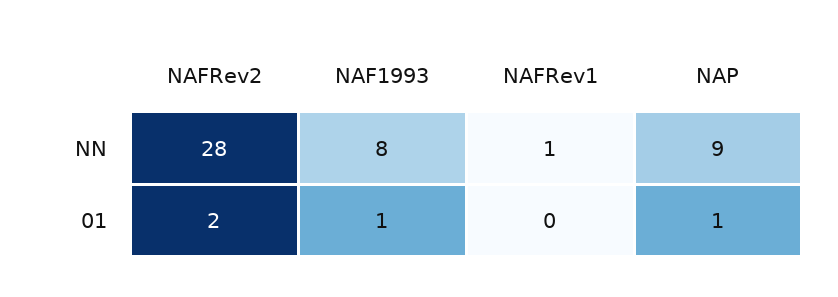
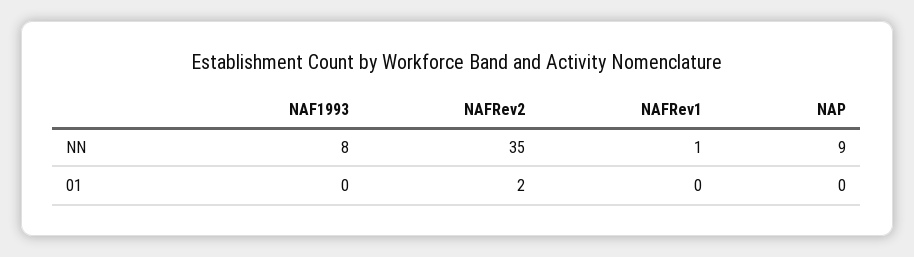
NAFRev2, NN: 28 -> 35
NAF1993, 01: 1 -> 0
NAP, 01: 1 -> 0

